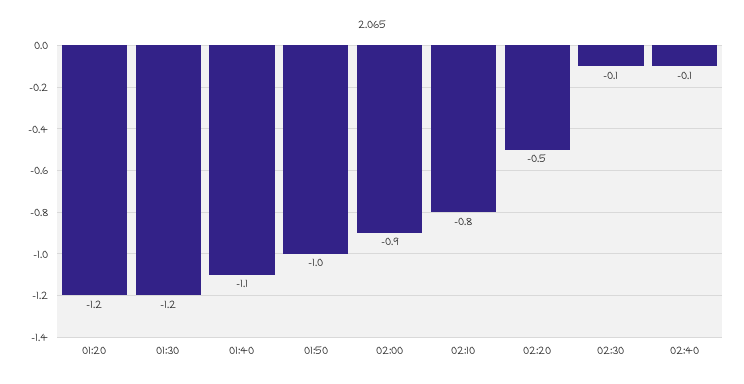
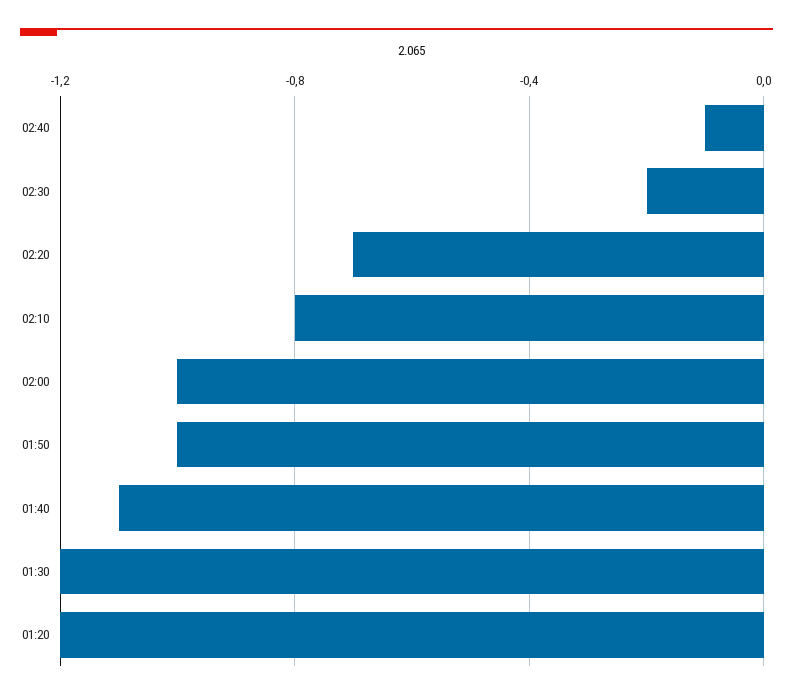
02:00: -0.9 -> -1
02:20: -0.5 -> -0.7
02:30: -0.1 -> -0.2

